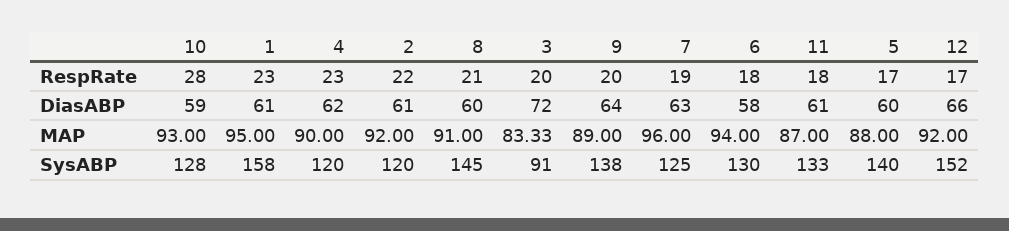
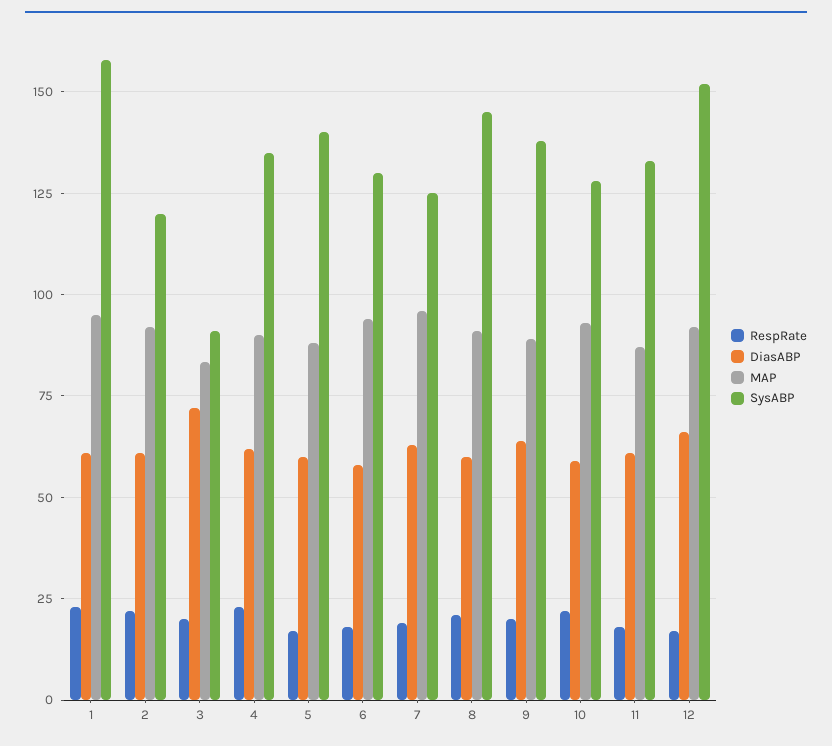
RespRate, 10: 28 -> 22.5
SysABP, 4: 120 -> 135

